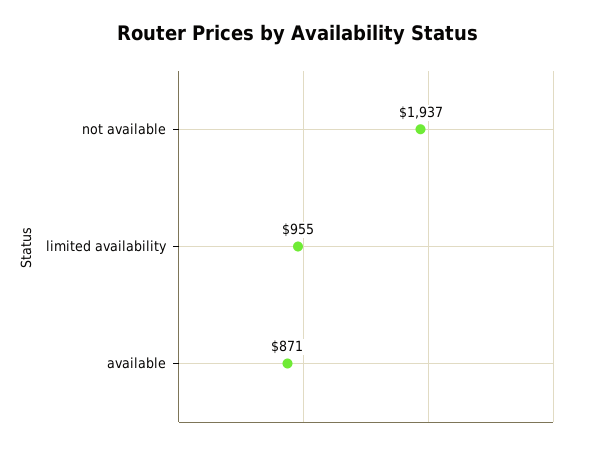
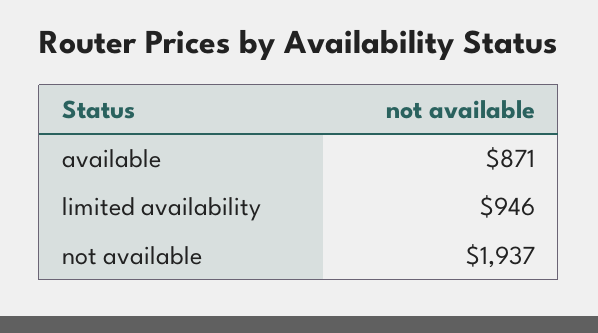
limited availability: 955 -> 946

